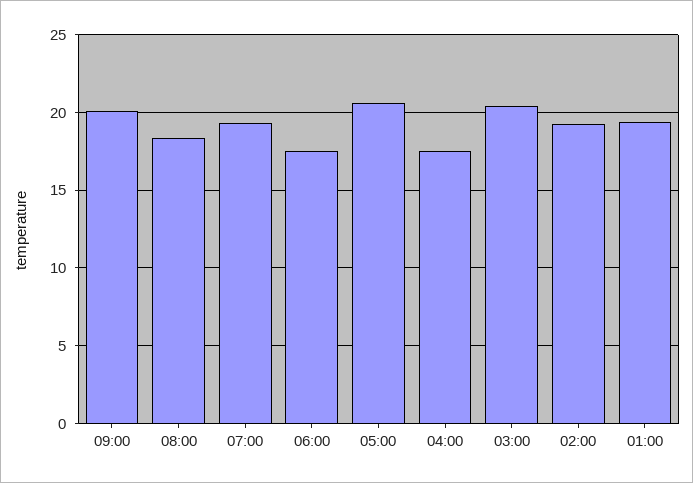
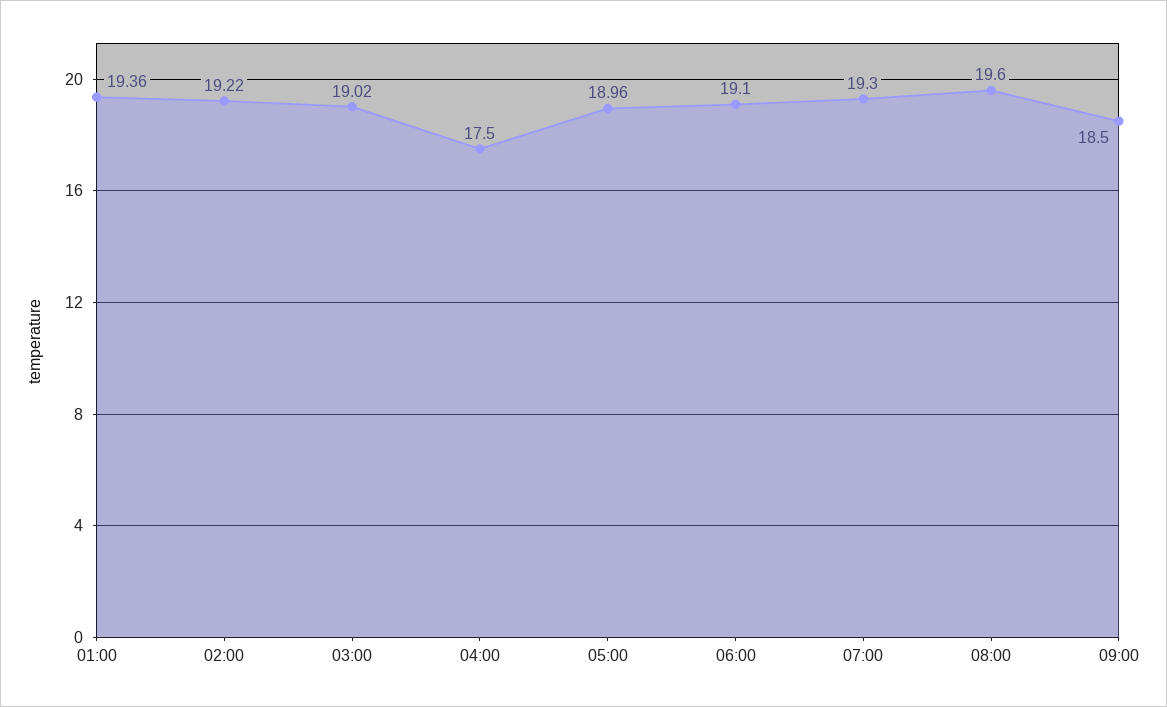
09:00: 20 -> 18.5
08:00: 18.5 -> 19.6
06:00: 17.5 -> 19.1
05:00: 20.5 -> 18.96
03:00: 20.5 -> 19.02

